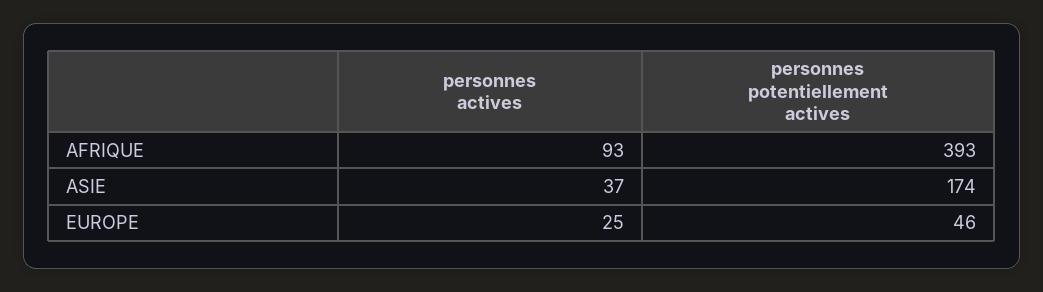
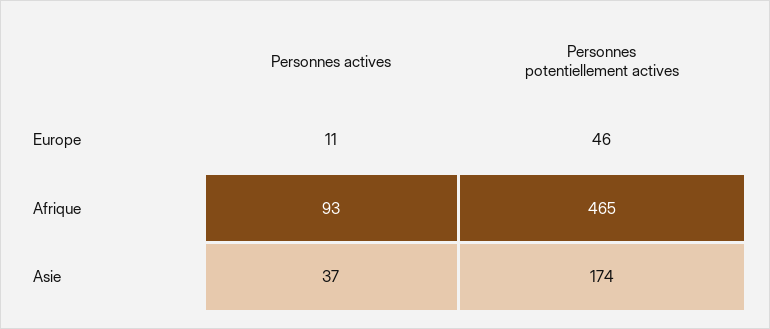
personnes potentiellement actives, AFRIQUE: 393 -> 465
personnes actives, EUROPE: 25 -> 11

